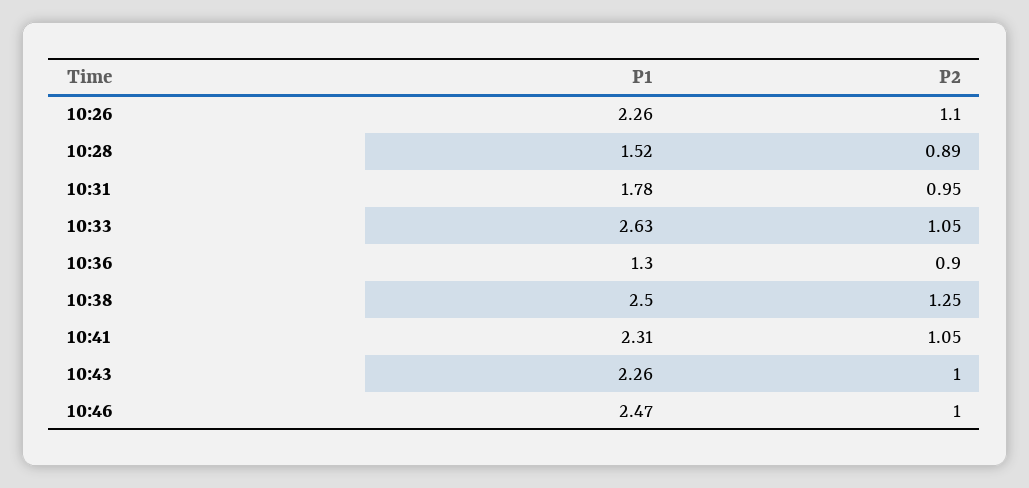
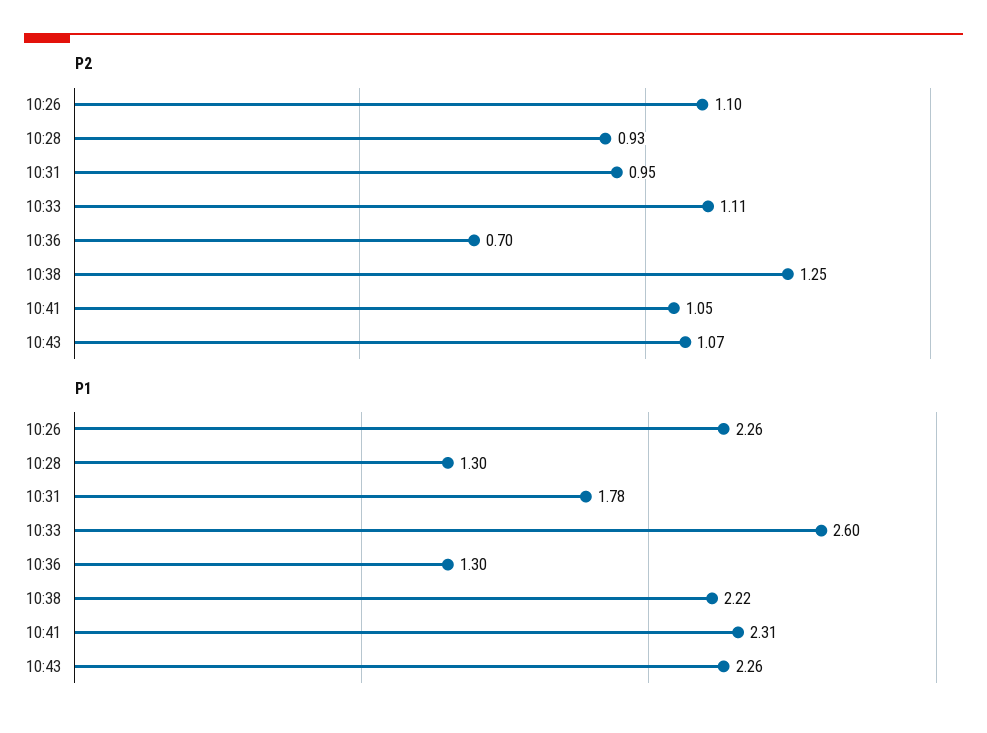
P1, 10:28: 1.52 -> 1.3
P2, 10:28: 0.89 -> 0.93
P1, 10:33: 2.63 -> 2.6
P2, 10:33: 1.05 -> 1.11
P2, 10:36: 0.9 -> 0.7
P1, 10:38: 2.5 -> 2.22
P2, 10:43: 1 -> 1.07
P1, 10:46: 2.47 -> none
P2, 10:46: 1 -> none

